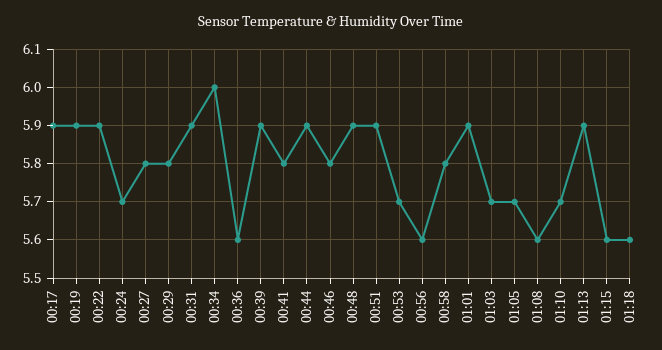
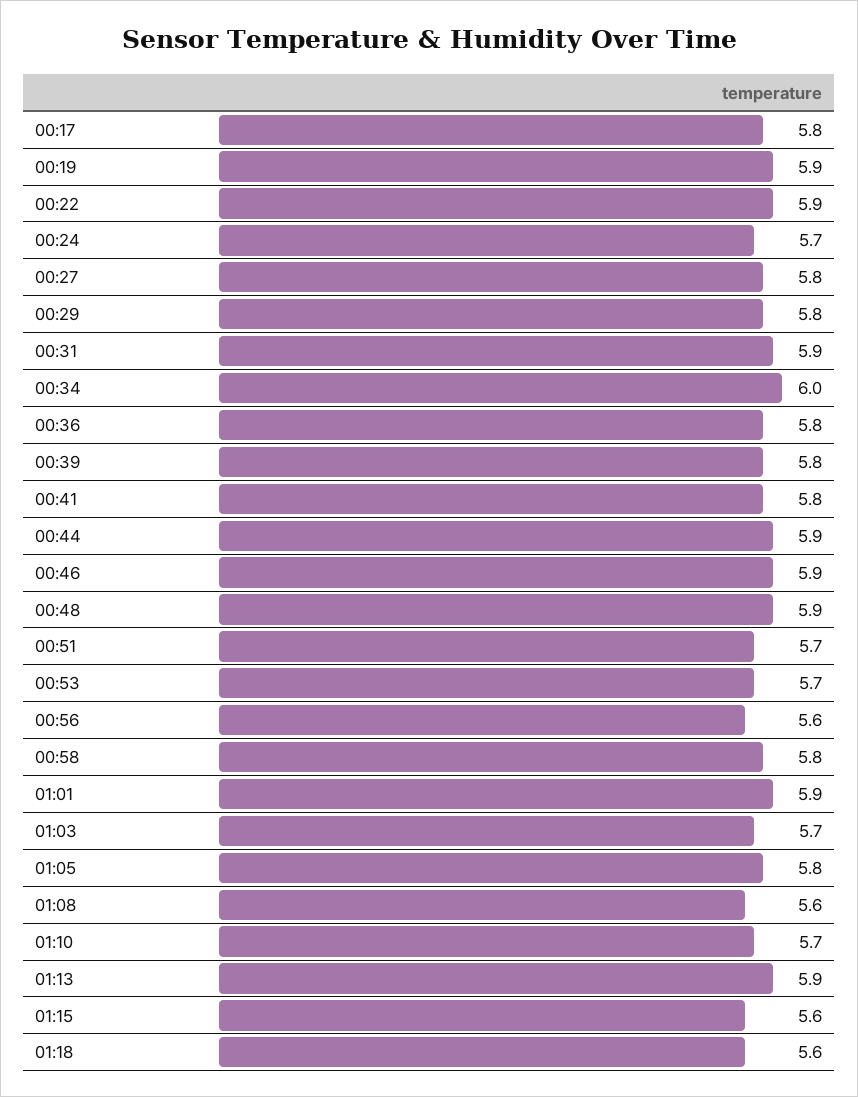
00:17: 5.9 -> 5.8
00:36: 5.6 -> 5.8
00:39: 5.9 -> 5.8
00:46: 5.8 -> 5.9
00:51: 5.9 -> 5.7
01:05: 5.7 -> 5.8

